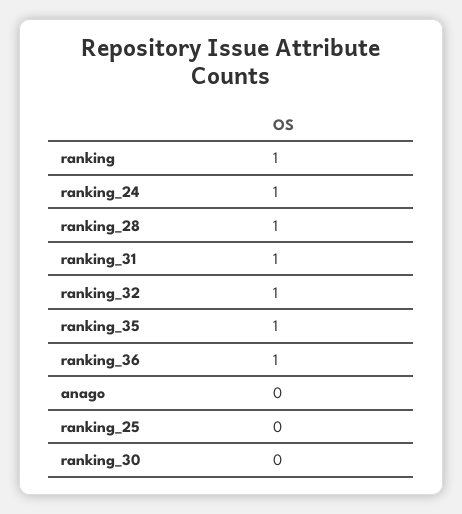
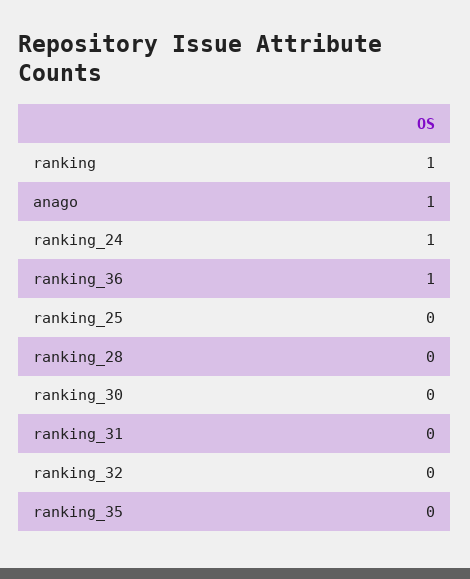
ranking_28: 1 -> 0
ranking_31: 1 -> 0
ranking_32: 1 -> 0
ranking_35: 1 -> 0
anago: 0 -> 1

